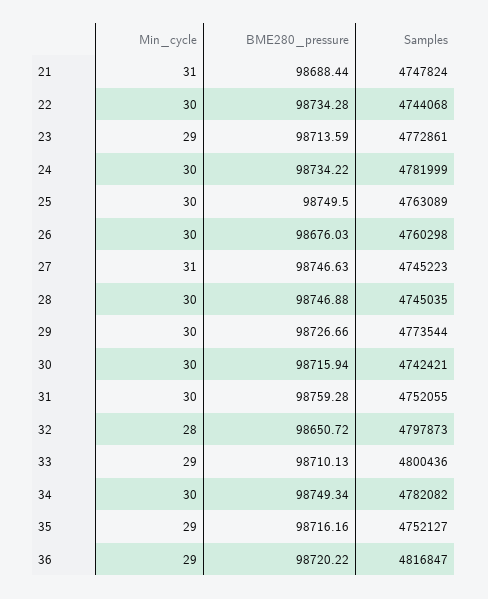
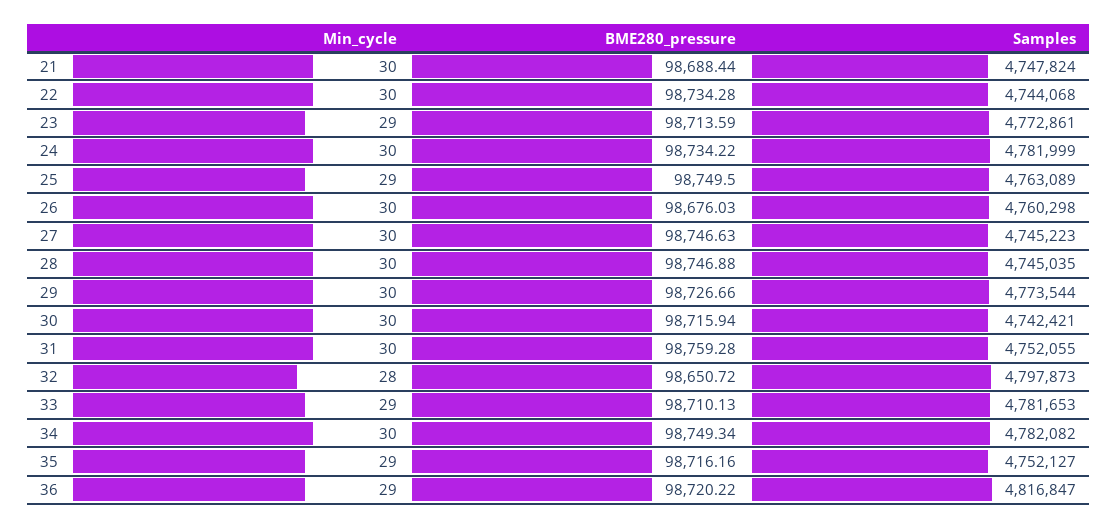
Min_cycle, 21: 31 -> 30
Min_cycle, 25: 30 -> 29
Min_cycle, 27: 31 -> 30
Samples, 33: 4800436 -> 4781653

